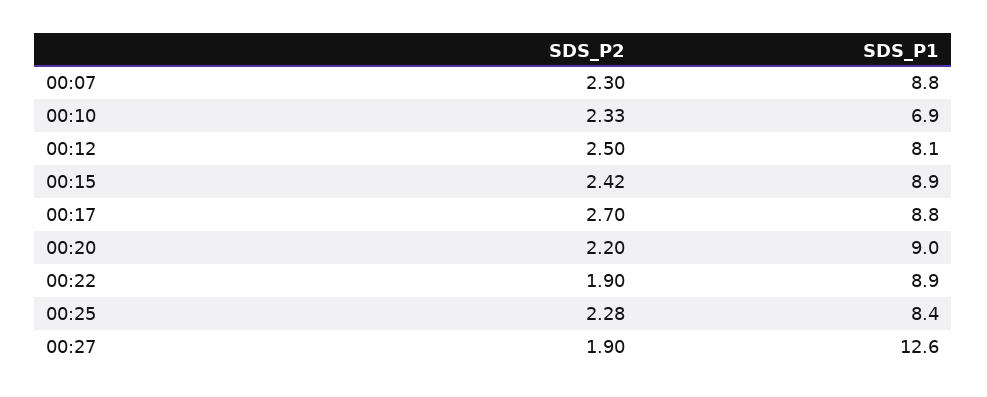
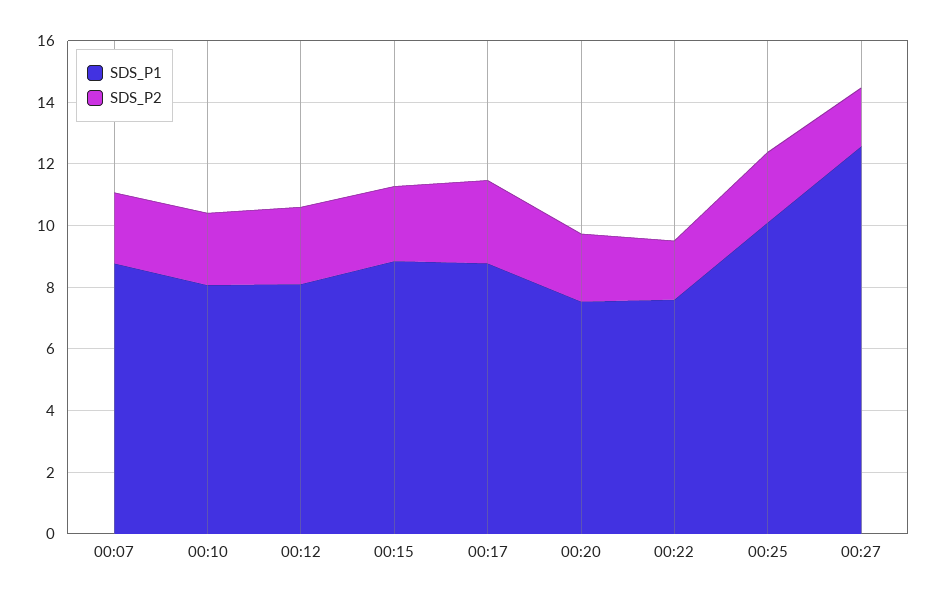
SDS_P1, 00:10: 6.9 -> 8
SDS_P1, 00:20: 9 -> 7.5
SDS_P1, 00:22: 8.9 -> 7.5
SDS_P1, 00:25: 8.4 -> 10

